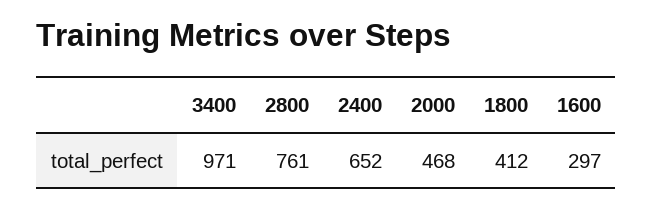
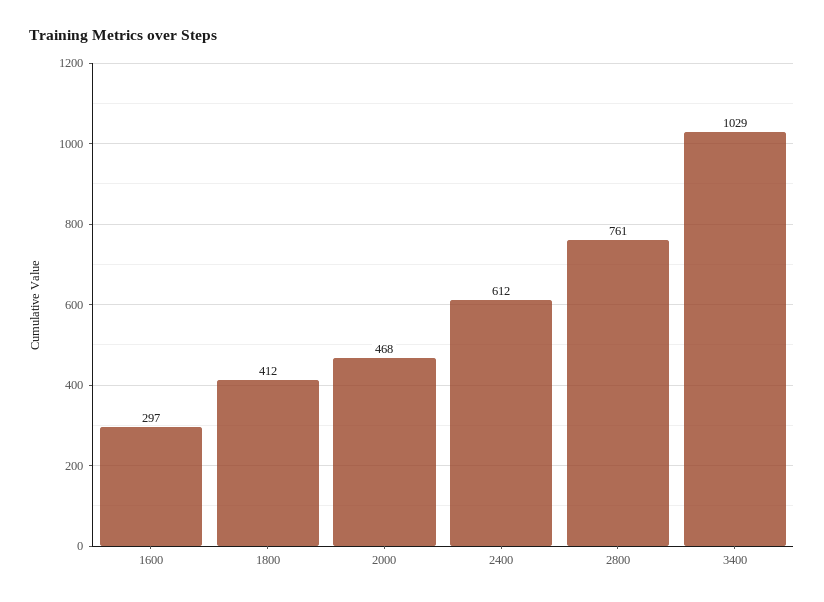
3400: 971 -> 1029
2400: 652 -> 612

